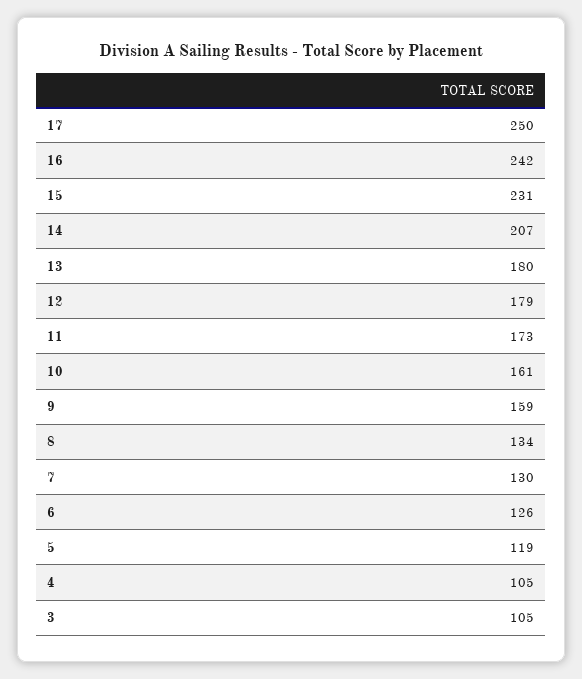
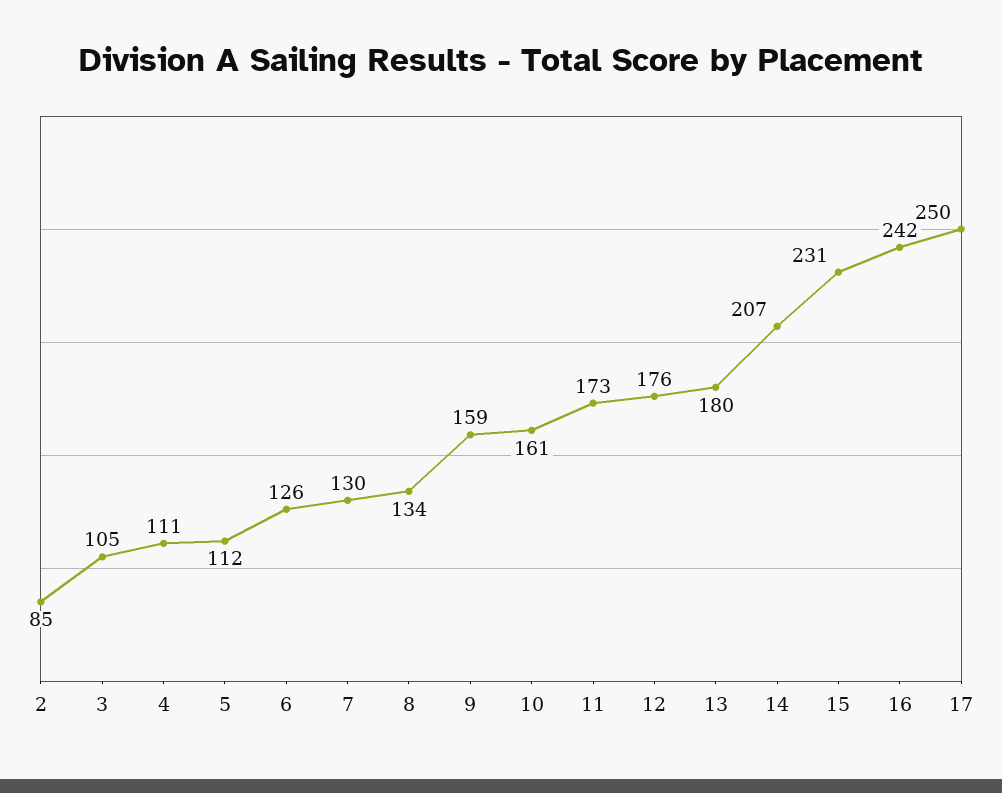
12: 179 -> 176
5: 119 -> 112
4: 105 -> 111
2: none -> 85

